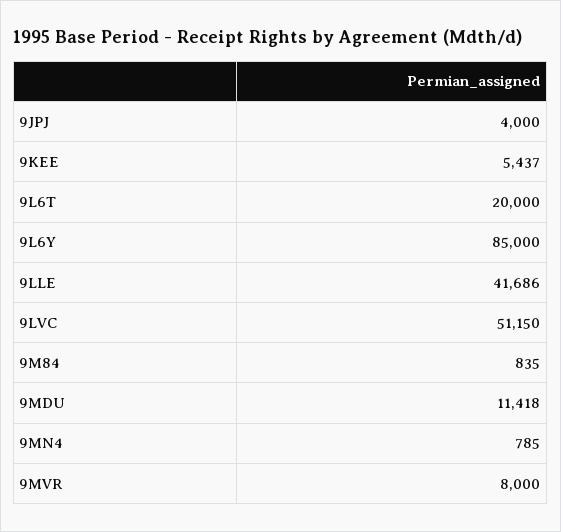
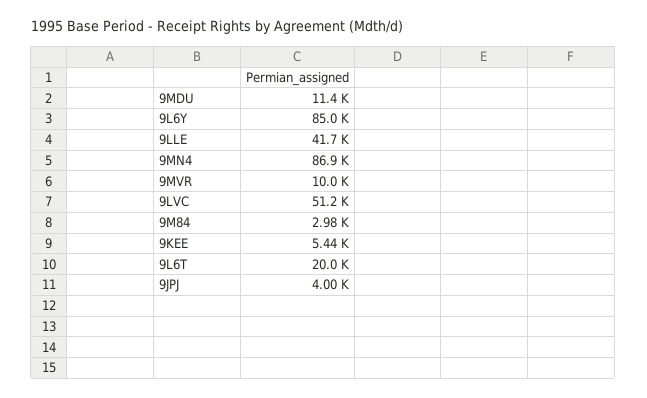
9M84: 835 -> 2980
9MN4: 785 -> 86900
9MVR: 8000 -> 10000

